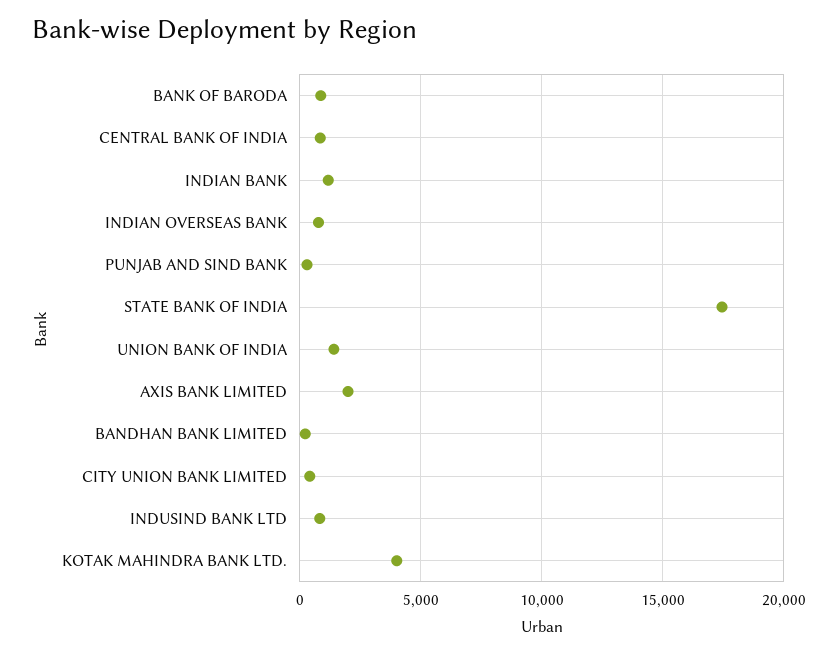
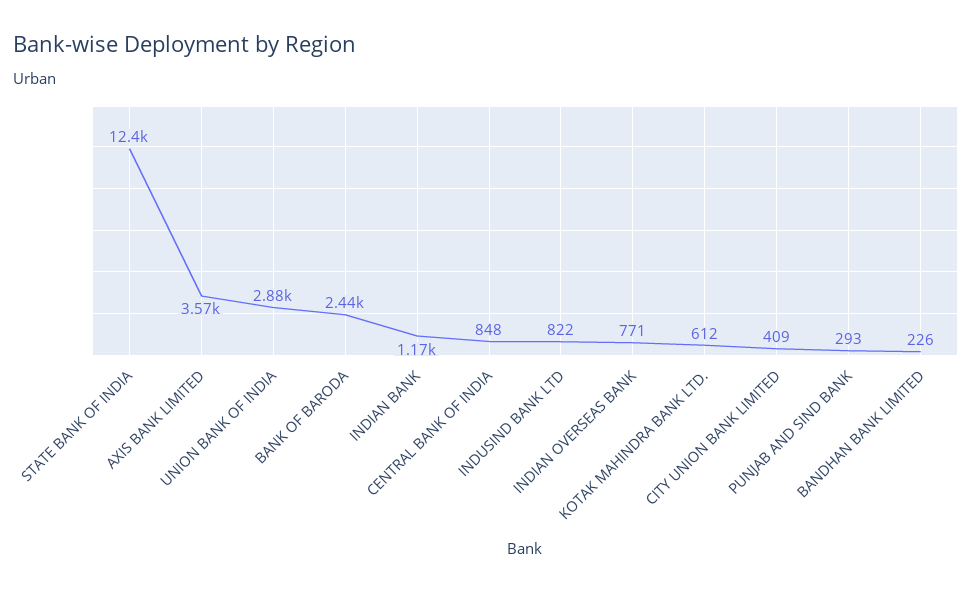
BANK OF BARODA: 1000 -> 2440
STATE BANK OF INDIA: 17500 -> 12400
UNION BANK OF INDIA: 1500 -> 2880
AXIS BANK LIMITED: 2000 -> 3570
KOTAK MAHINDRA BANK LTD.: 4000 -> 612

